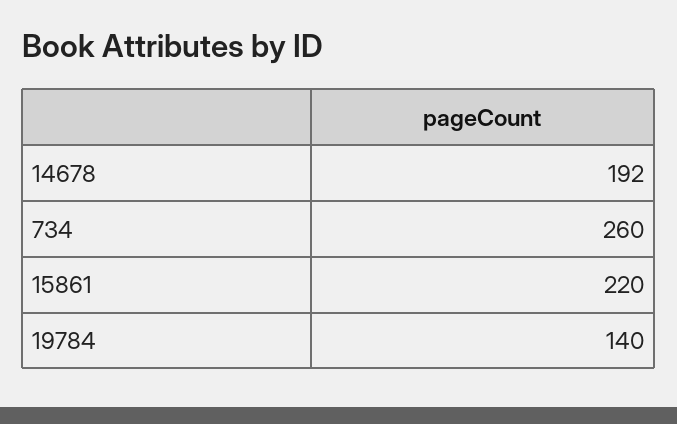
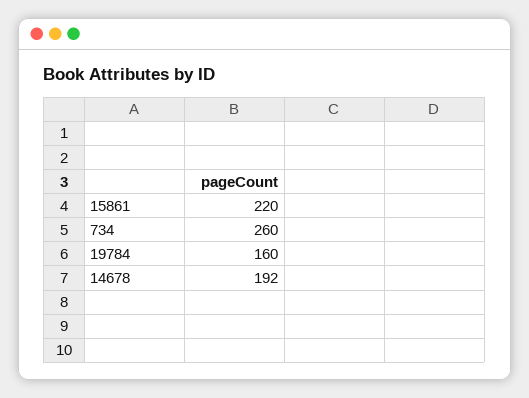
19784: 140 -> 160

